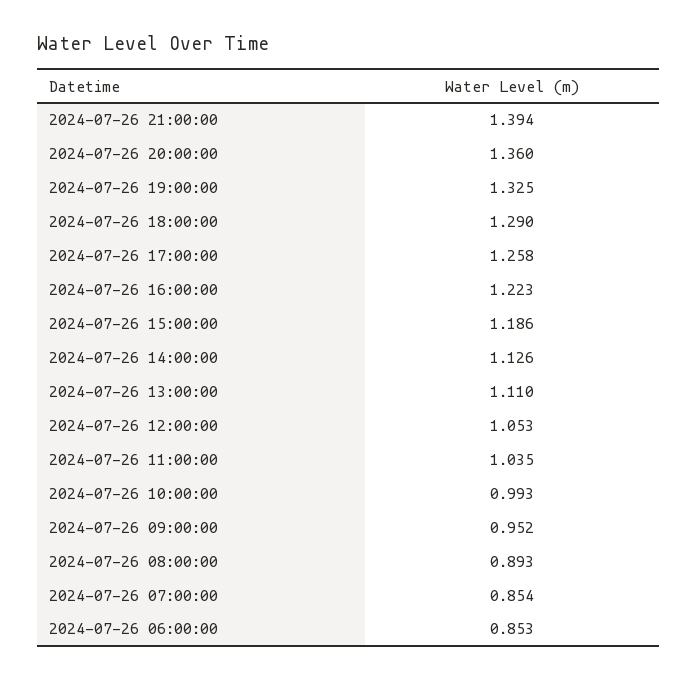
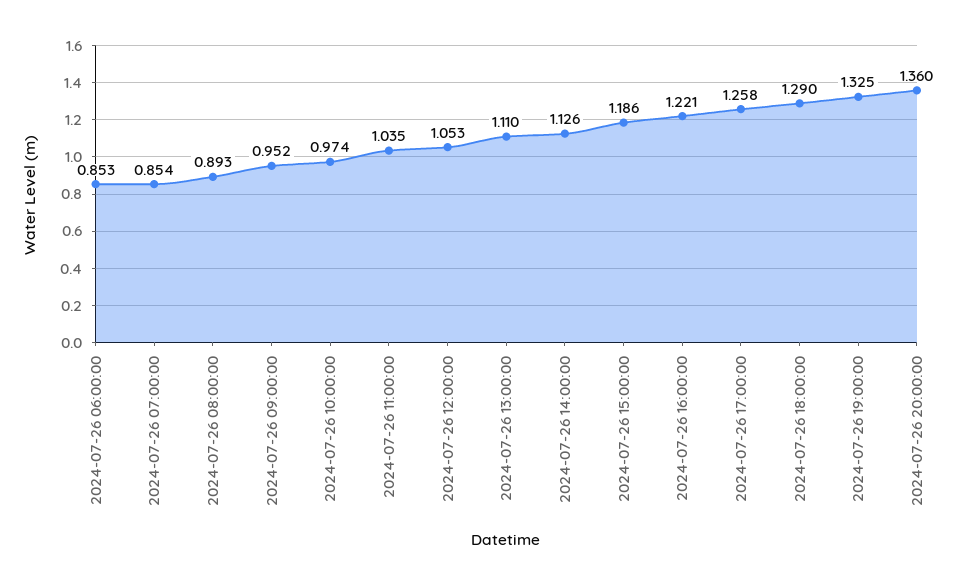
2024-07-26 21:00:00: 1.394 -> none
2024-07-26 16:00:00: 1.223 -> 1.221
2024-07-26 10:00:00: 0.993 -> 0.974

